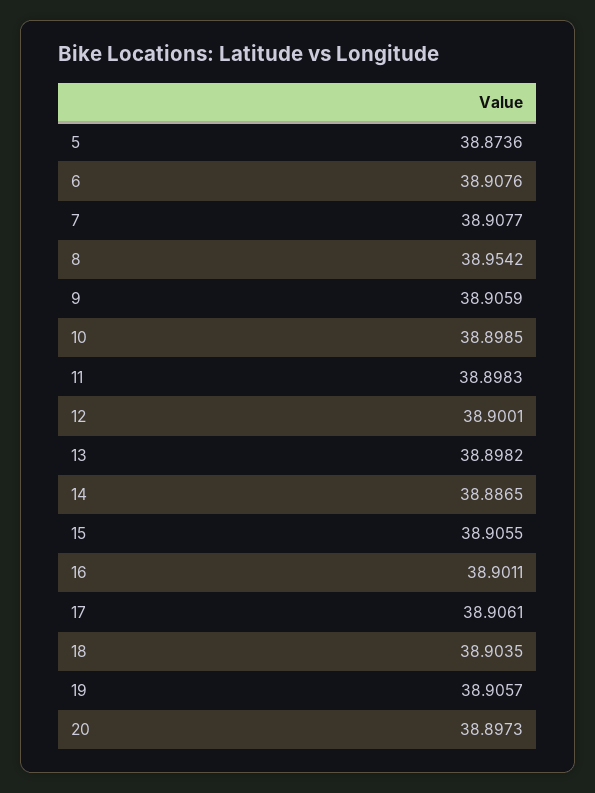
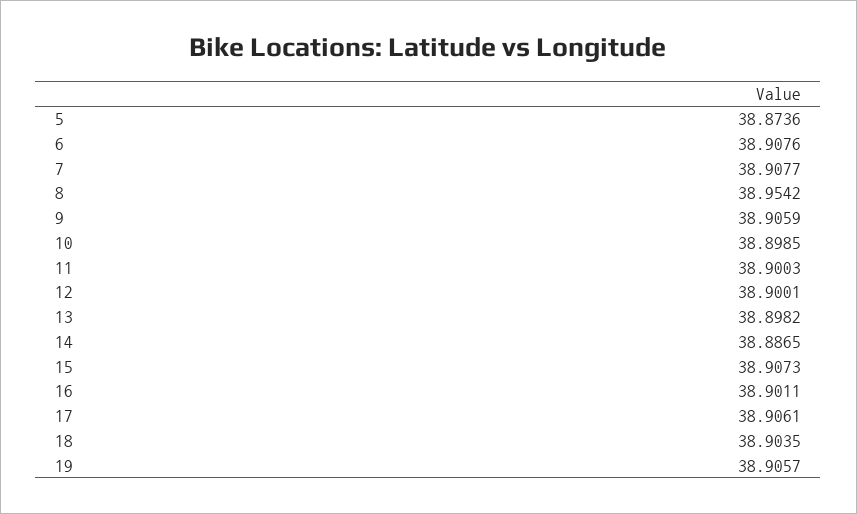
11: 38.8983 -> 38.9003
15: 38.9055 -> 38.9073
20: 38.8973 -> none

